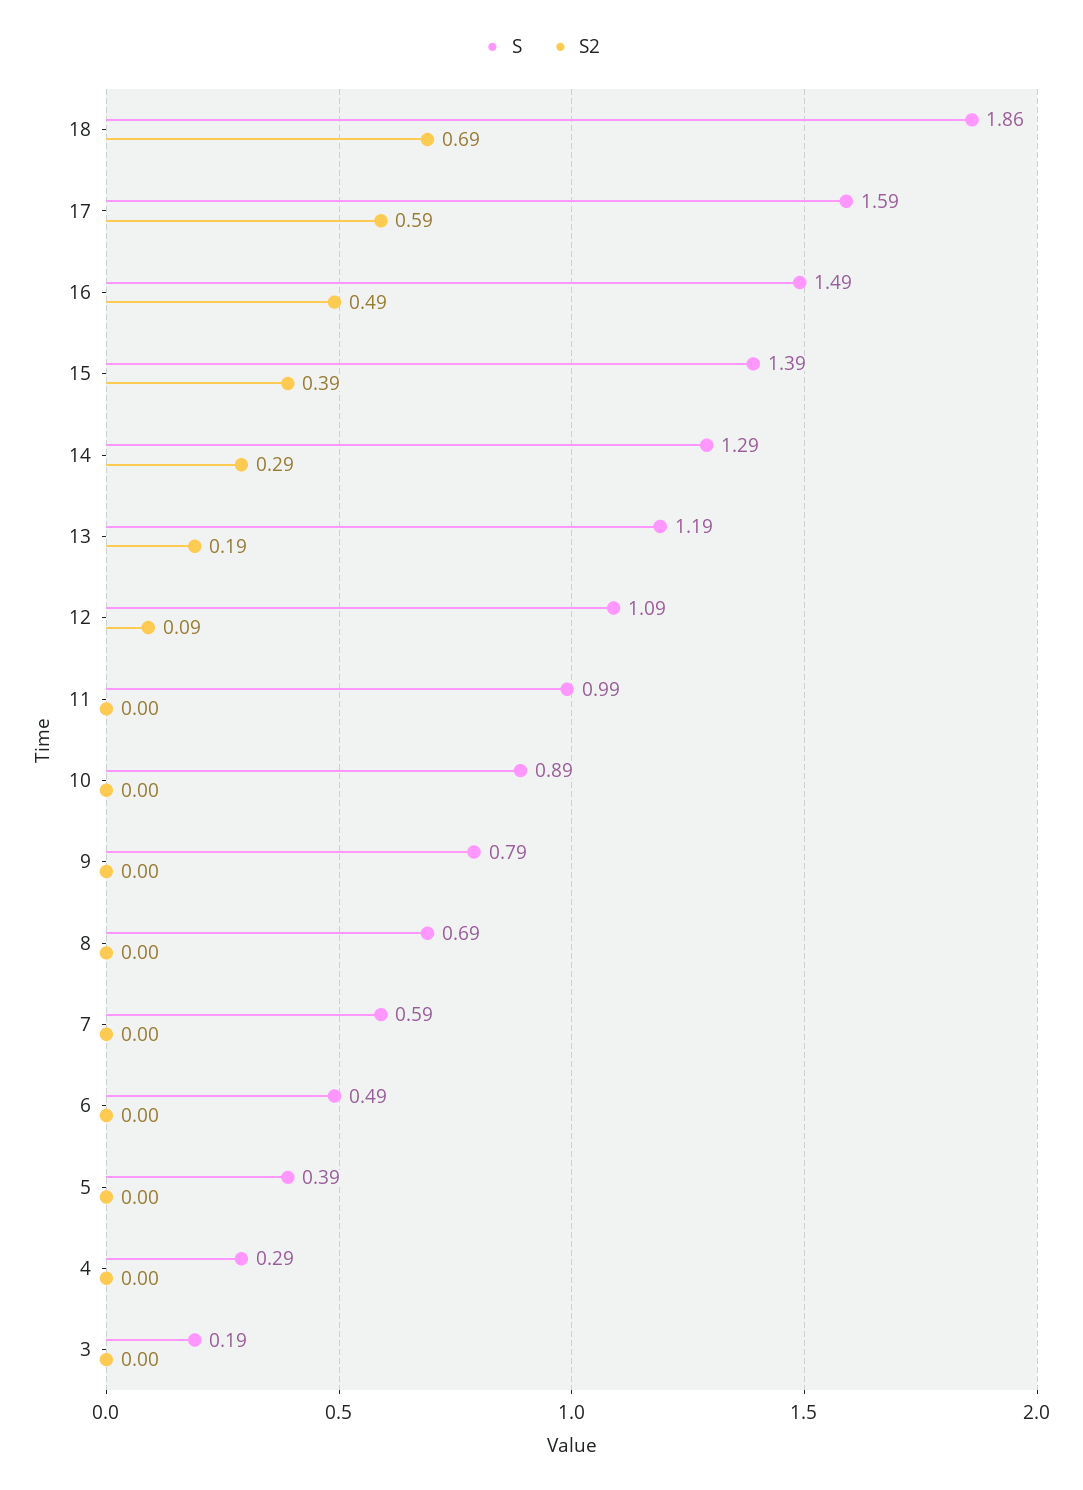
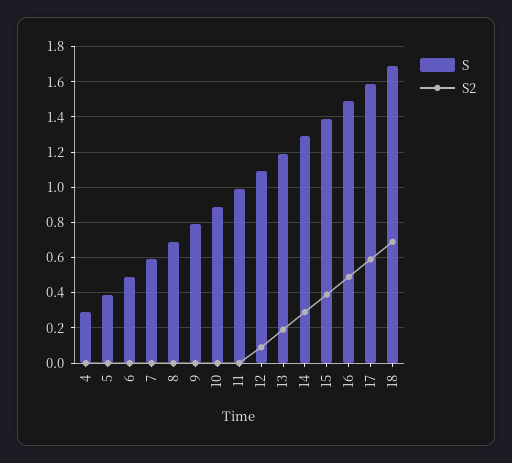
S, 18: 1.86 -> 1.7
S, 3: 0.19 -> none
S2, 3: 0 -> none

